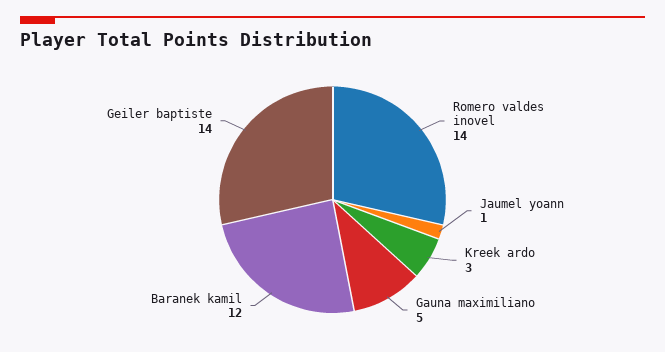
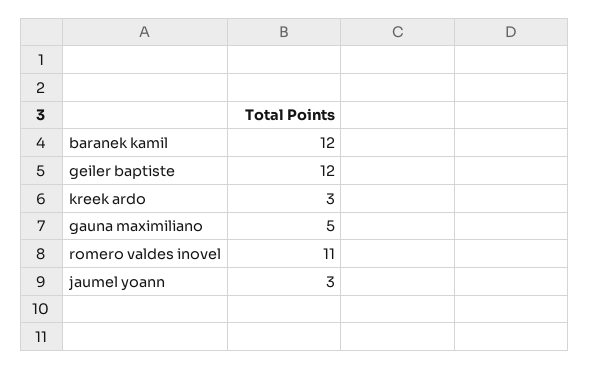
Romero valdes inovel: 14 -> 11
Jaumel yoann: 1 -> 3
Geiler baptiste: 14 -> 12

